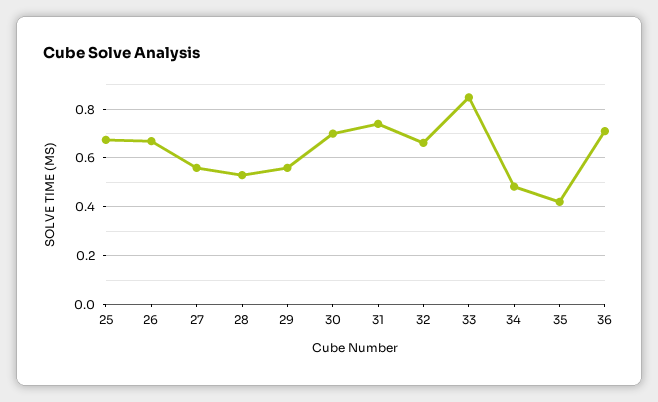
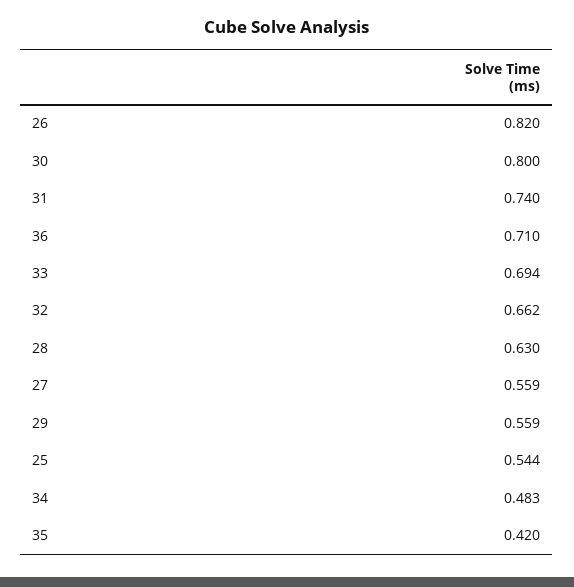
25: 0.675 -> 0.544
26: 0.675 -> 0.82
28: 0.525 -> 0.63
30: 0.7 -> 0.8
33: 0.85 -> 0.694

